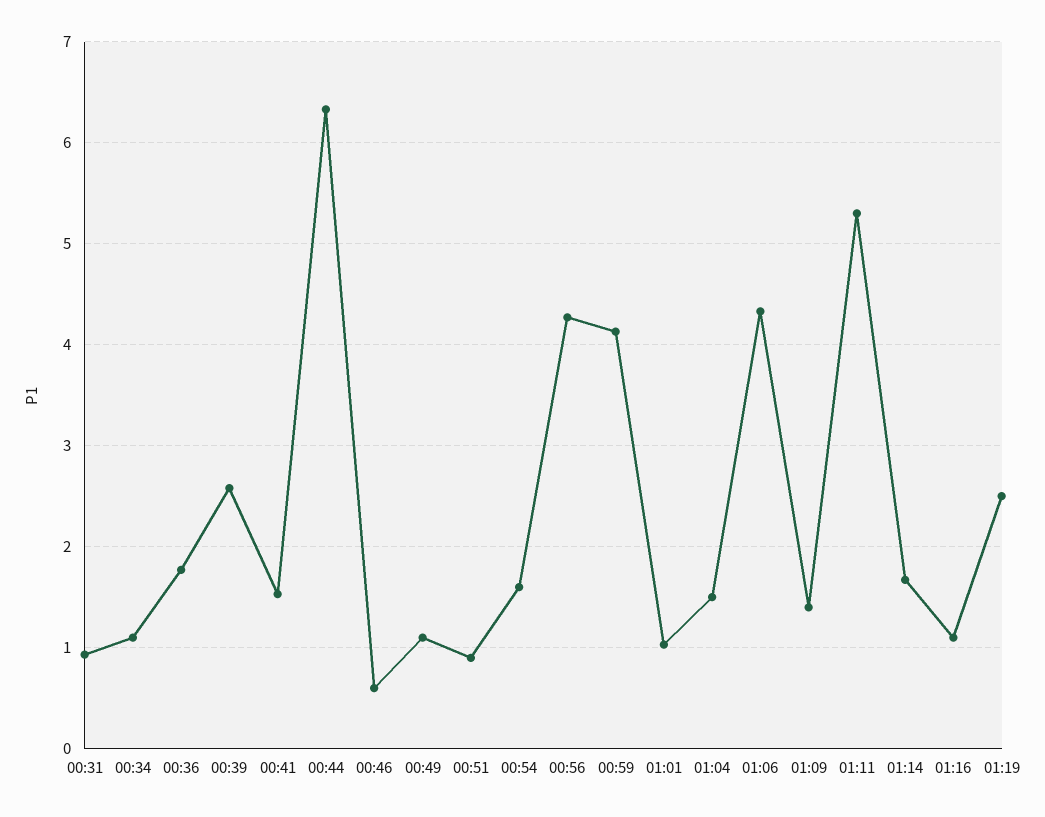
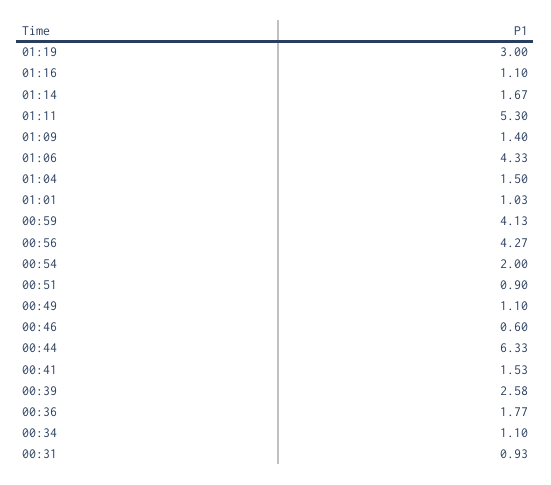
00:54: 1.6 -> 2
01:19: 2.5 -> 3

